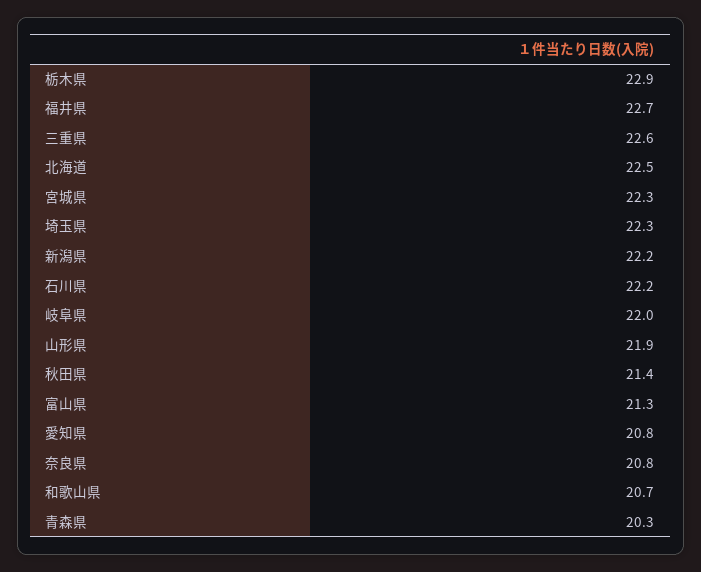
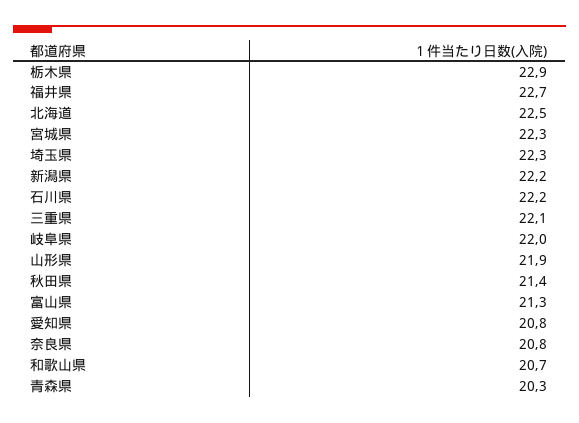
三重県: 22.6 -> 22.1

